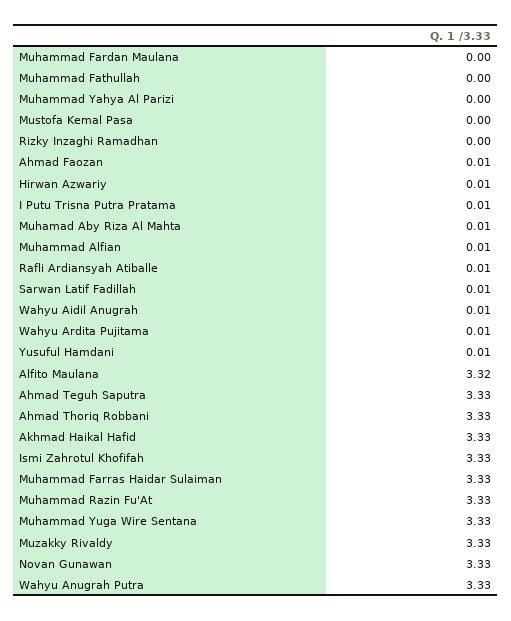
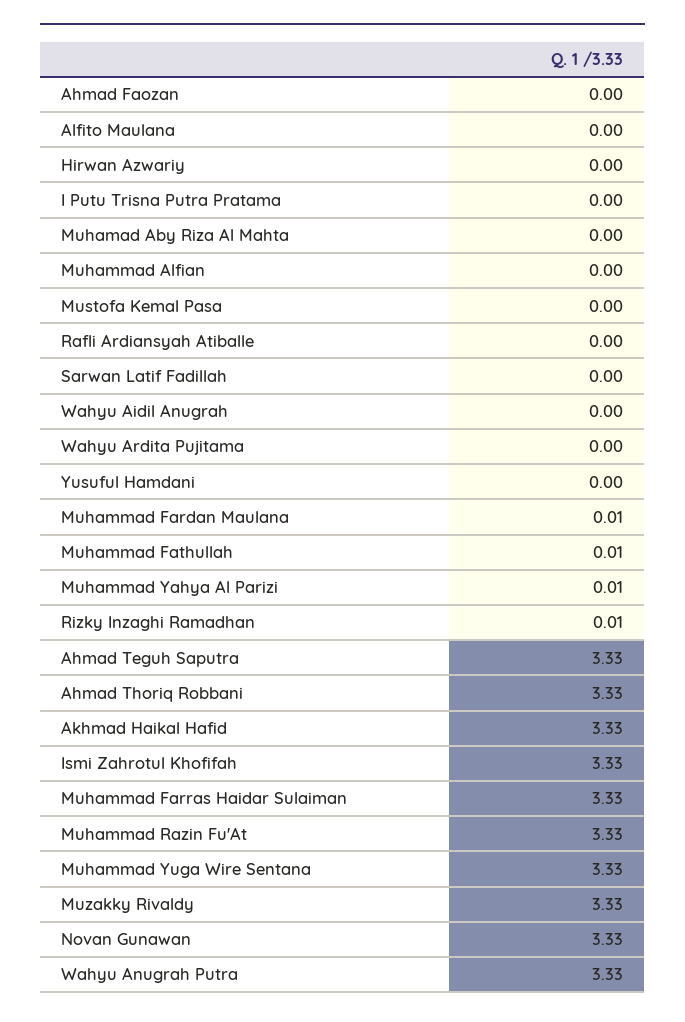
Muhammad Fardan Maulana: 0 -> 0.01
Muhammad Fathullah: 0 -> 0.01
Muhammad Yahya Al Parizi: 0 -> 0.01
Rizky Inzaghi Ramadhan: 0 -> 0.01
Ahmad Faozan: 0.01 -> 0
Hirwan Azwariy: 0.01 -> 0
I Putu Trisna Putra Pratama: 0.01 -> 0
Muhamad Aby Riza Al Mahta: 0.01 -> 0
Muhammad Alfian: 0.01 -> 0
Rafli Ardiansyah Atiballe: 0.01 -> 0
Sarwan Latif Fadillah: 0.01 -> 0
Wahyu Aidil Anugrah: 0.01 -> 0
Wahyu Ardita Pujitama: 0.01 -> 0
Yusuful Hamdani: 0.01 -> 0
Alfito Maulana: 3.32 -> 0

